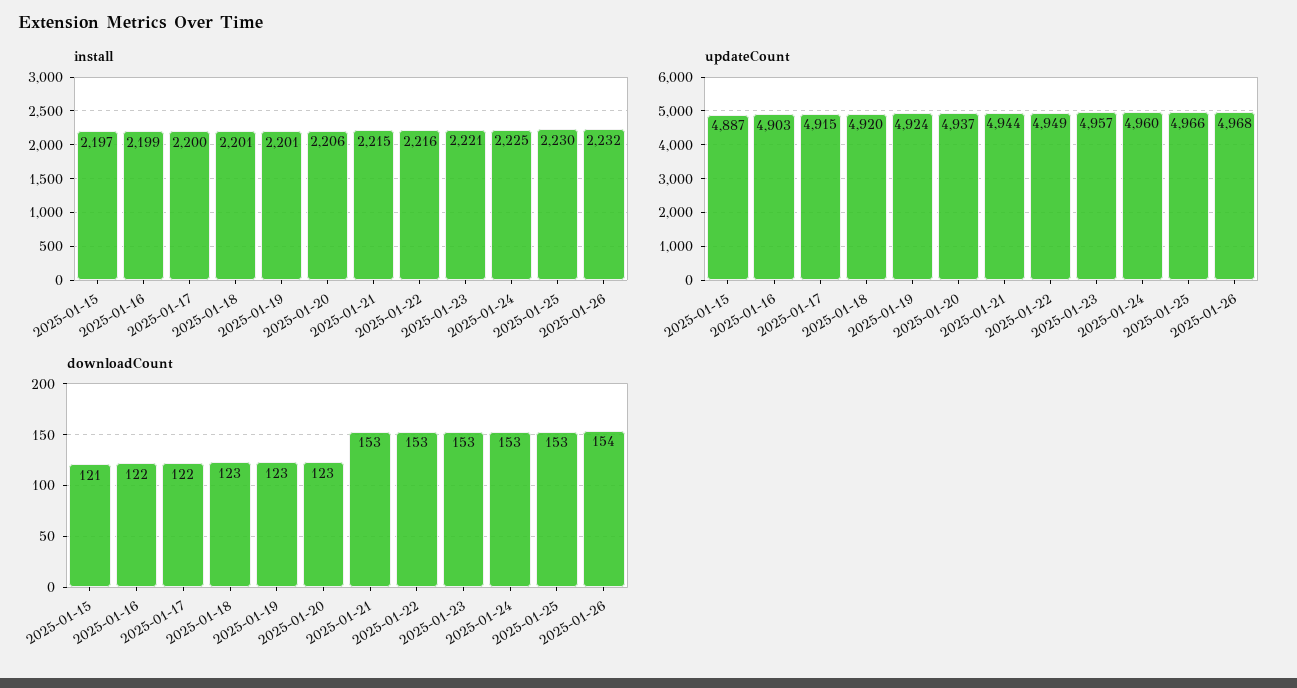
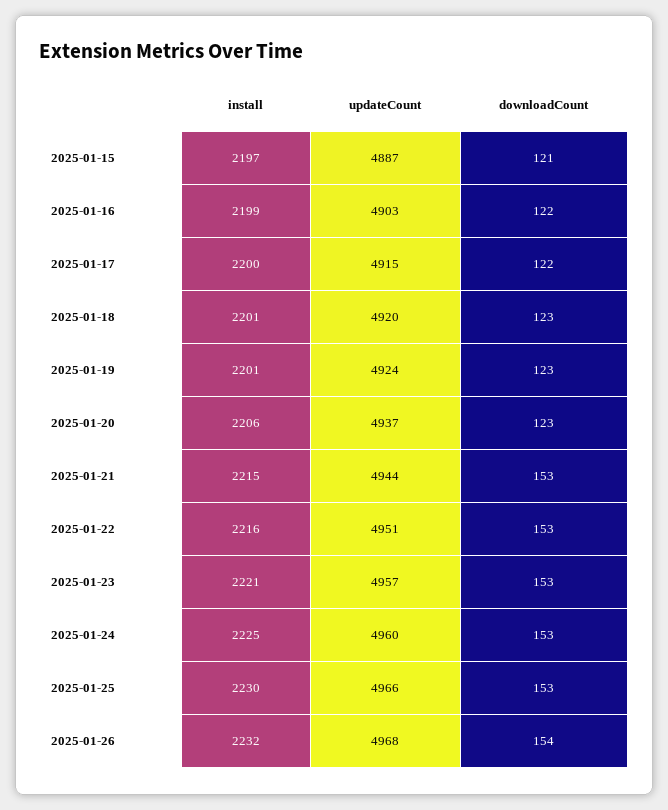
updateCount, 2025-01-22: 4949 -> 4951

